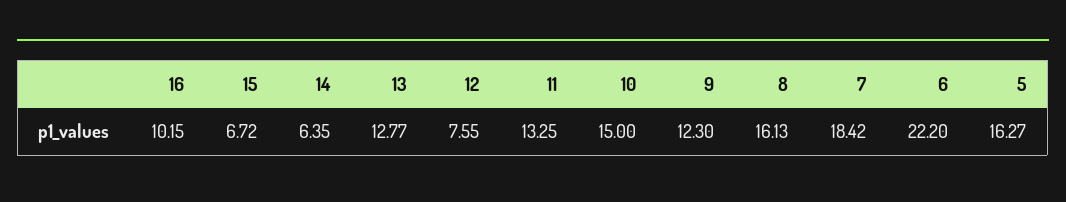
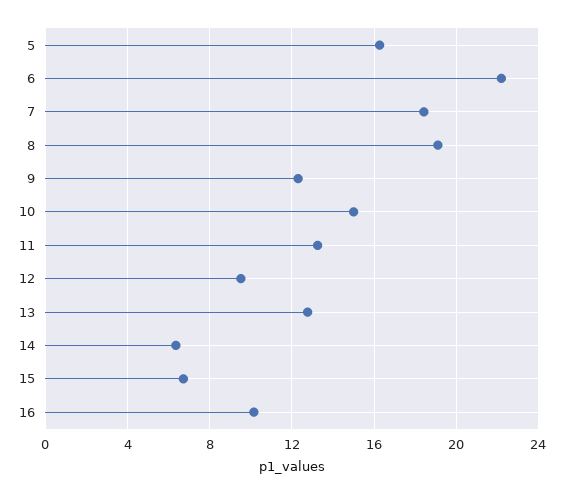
12: 7.55 -> 9.5
8: 16.13 -> 19

